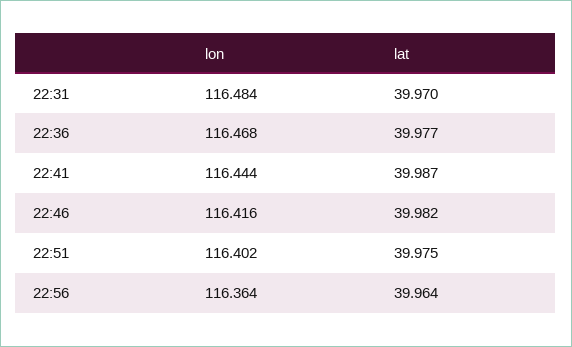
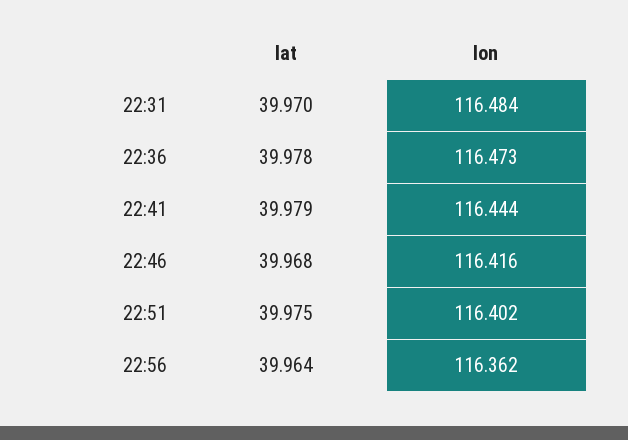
lon, 22:36: 116.468 -> 116.473
lat, 22:36: 39.977 -> 39.978
lat, 22:41: 39.987 -> 39.979
lat, 22:46: 39.982 -> 39.968
lon, 22:56: 116.364 -> 116.362

